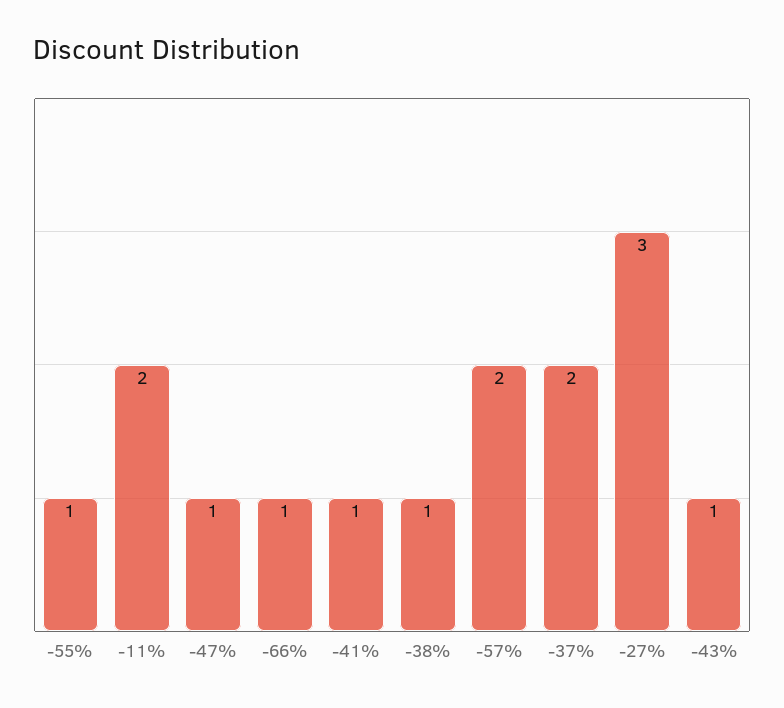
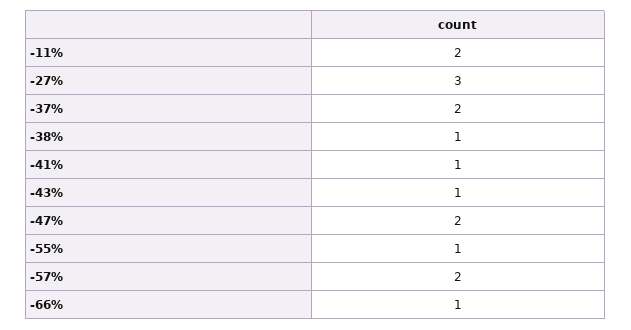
-47%: 1 -> 2

